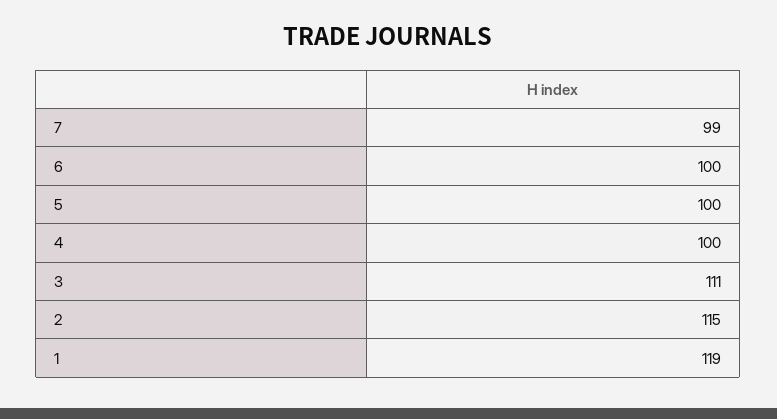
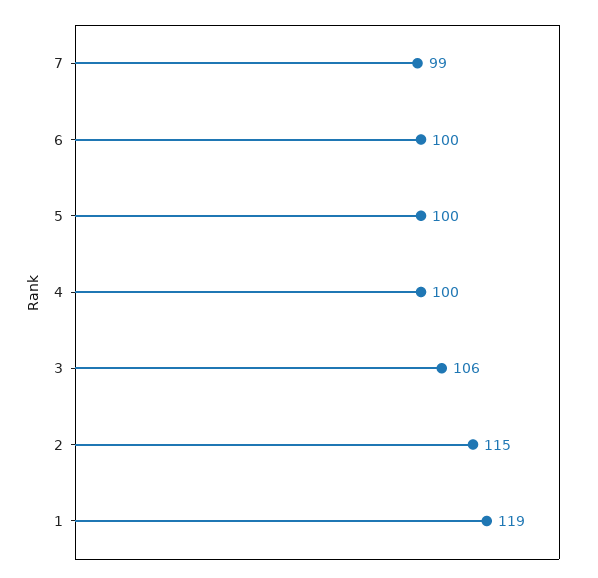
3: 111 -> 106

